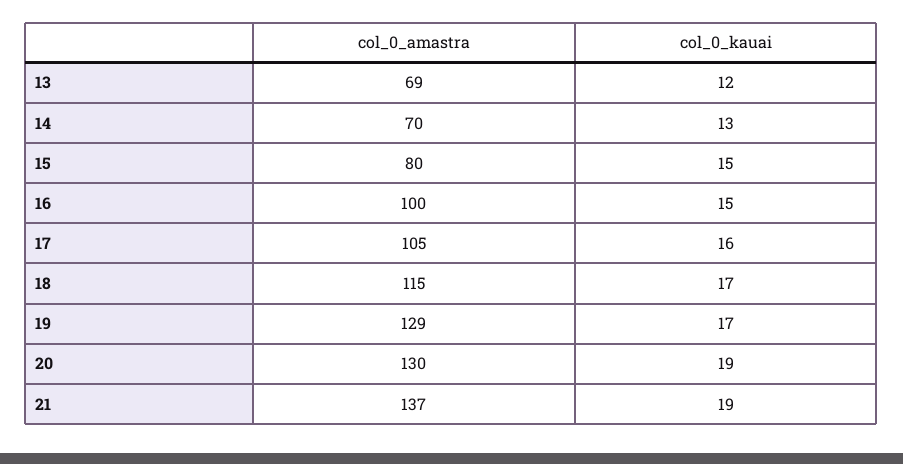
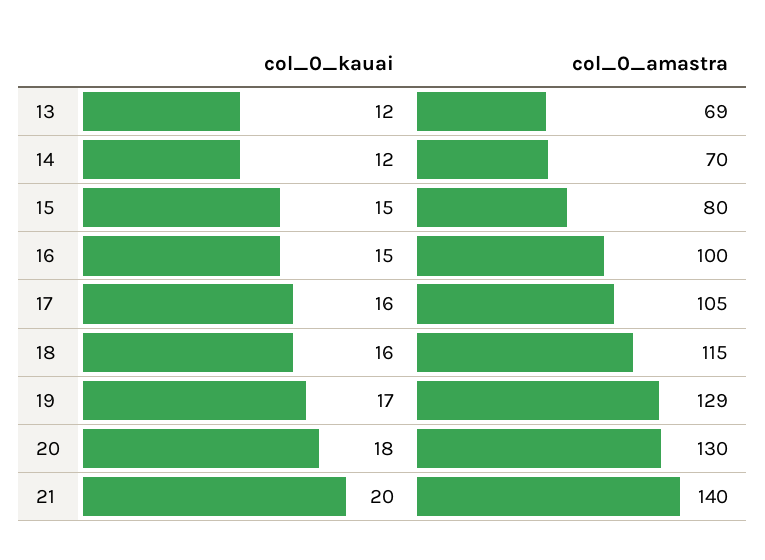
col_0_kauai, 14: 13 -> 12
col_0_kauai, 18: 17 -> 16
col_0_kauai, 20: 19 -> 18
col_0_amastra, 21: 137 -> 140
col_0_kauai, 21: 19 -> 20

